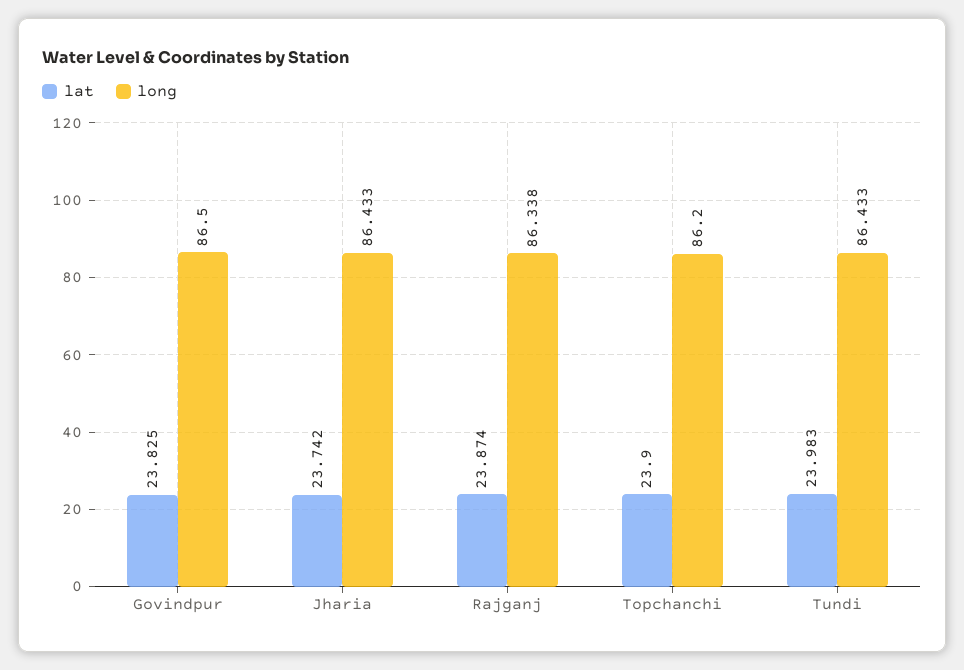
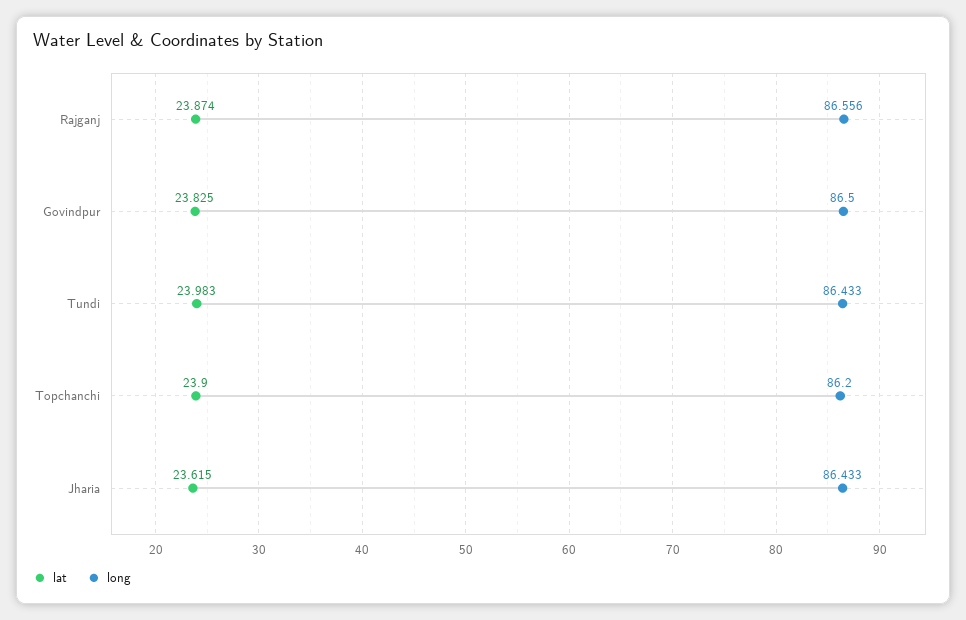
lat, Jharia: 23.742 -> 23.615
long, Rajganj: 86.338 -> 86.556

